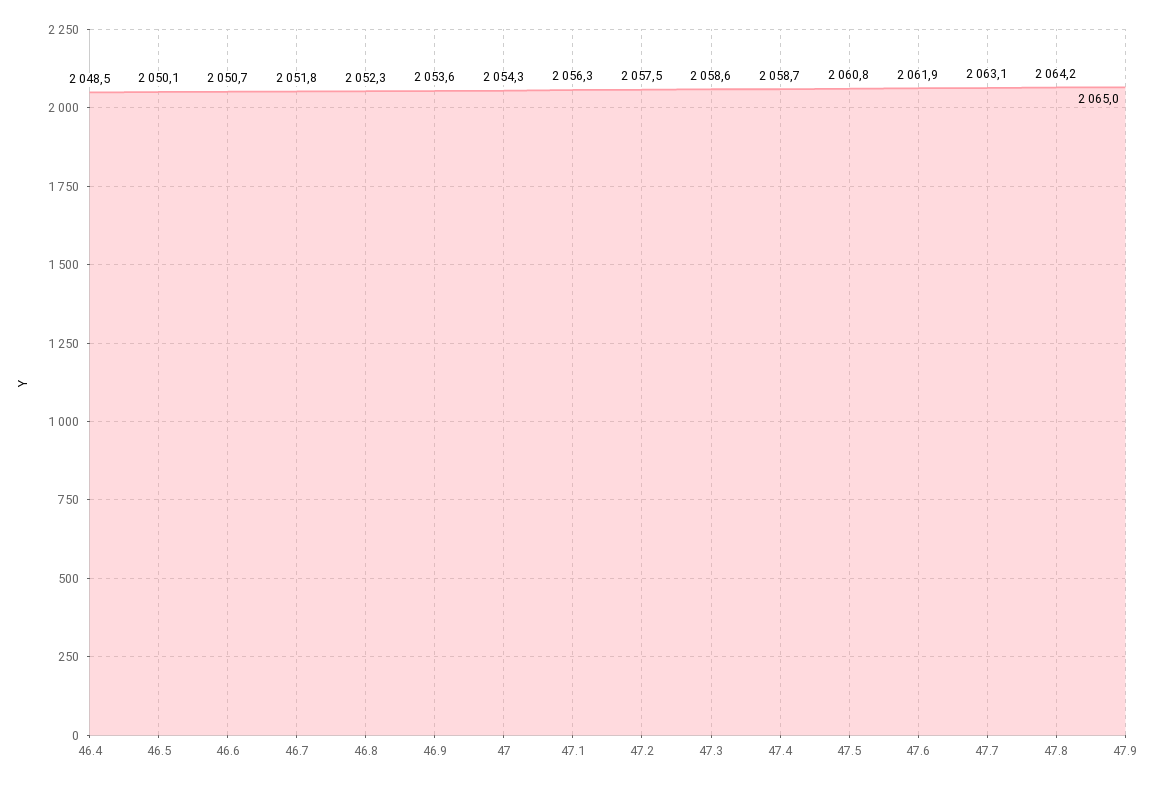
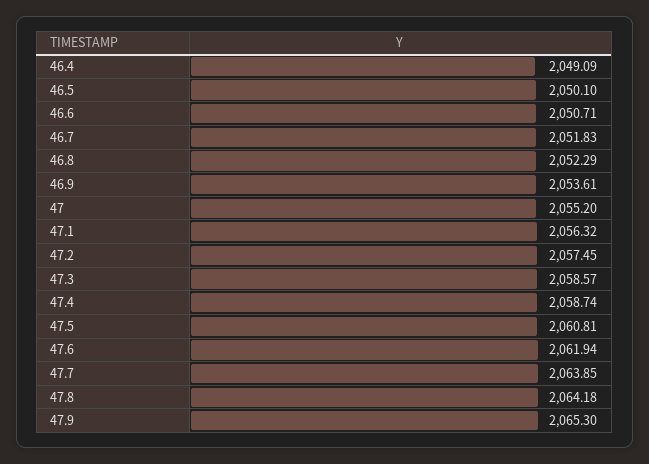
46.4: 2048.5 -> 2049.09
47: 2054.3 -> 2055.2
47.7: 2063.1 -> 2063.85
47.9: 2065 -> 2065.3

